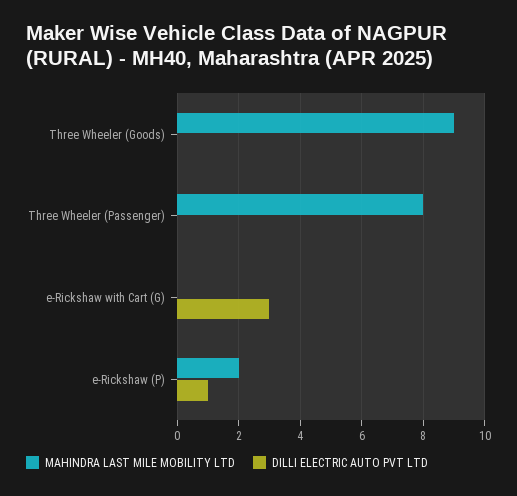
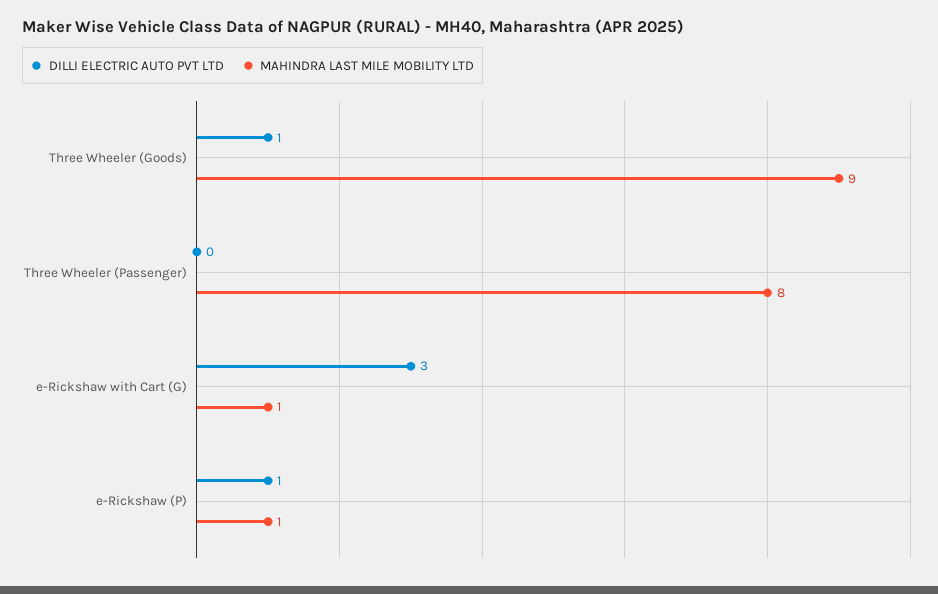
DILLI ELECTRIC AUTO PVT LTD, Three Wheeler (Goods): 0 -> 1
MAHINDRA LAST MILE MOBILITY LTD, e-Rickshaw with Cart (G): 0 -> 1
MAHINDRA LAST MILE MOBILITY LTD, e-Rickshaw (P): 2 -> 1

